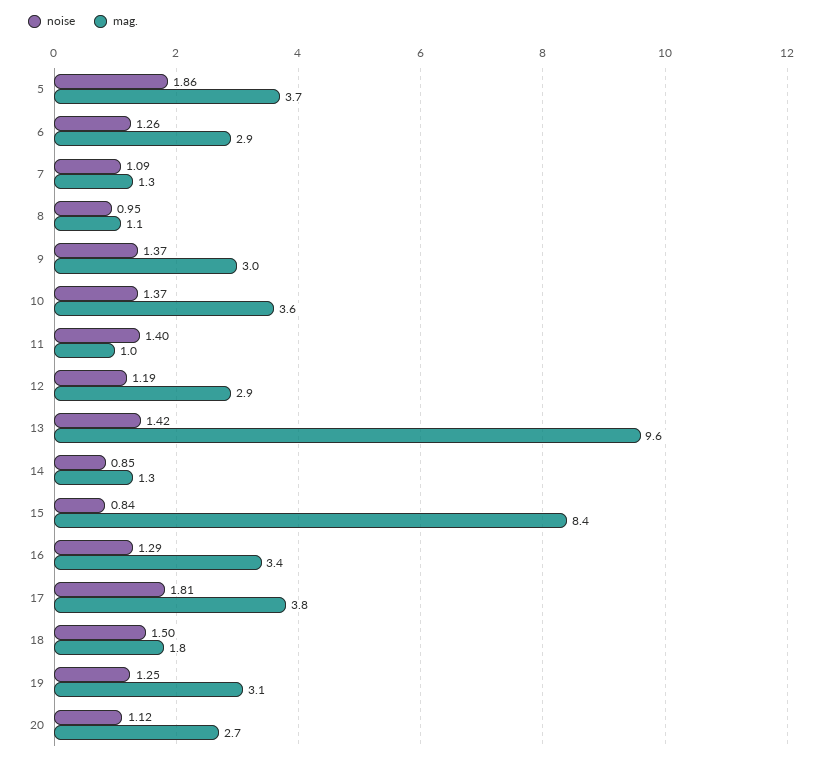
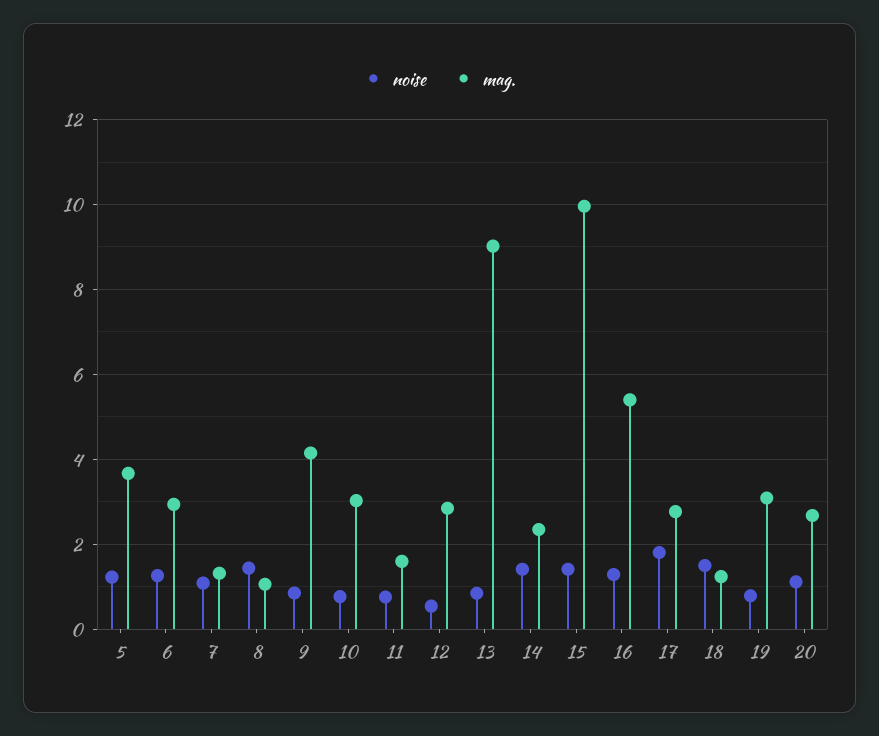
noise, 5: 1.86 -> 1.2
noise, 8: 0.95 -> 1.4
noise, 9: 1.37 -> 0.8
mag., 9: 3 -> 4.2
noise, 10: 1.37 -> 0.8
mag., 10: 3.6 -> 3
noise, 11: 1.4 -> 0.8
mag., 11: 1 -> 1.6
noise, 12: 1.19 -> 0.6
noise, 13: 1.42 -> 0.8
mag., 13: 9.6 -> 9
noise, 14: 0.85 -> 1.4
mag., 14: 1.3 -> 2.4
noise, 15: 0.84 -> 1.4
mag., 15: 8.4 -> 10
mag., 16: 3.4 -> 5.4
mag., 17: 3.8 -> 2.8
mag., 18: 1.8 -> 1.2
noise, 19: 1.25 -> 0.8

